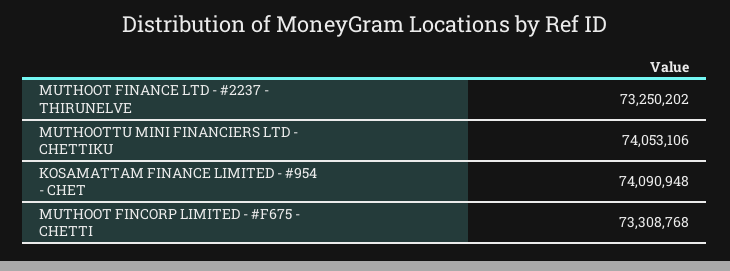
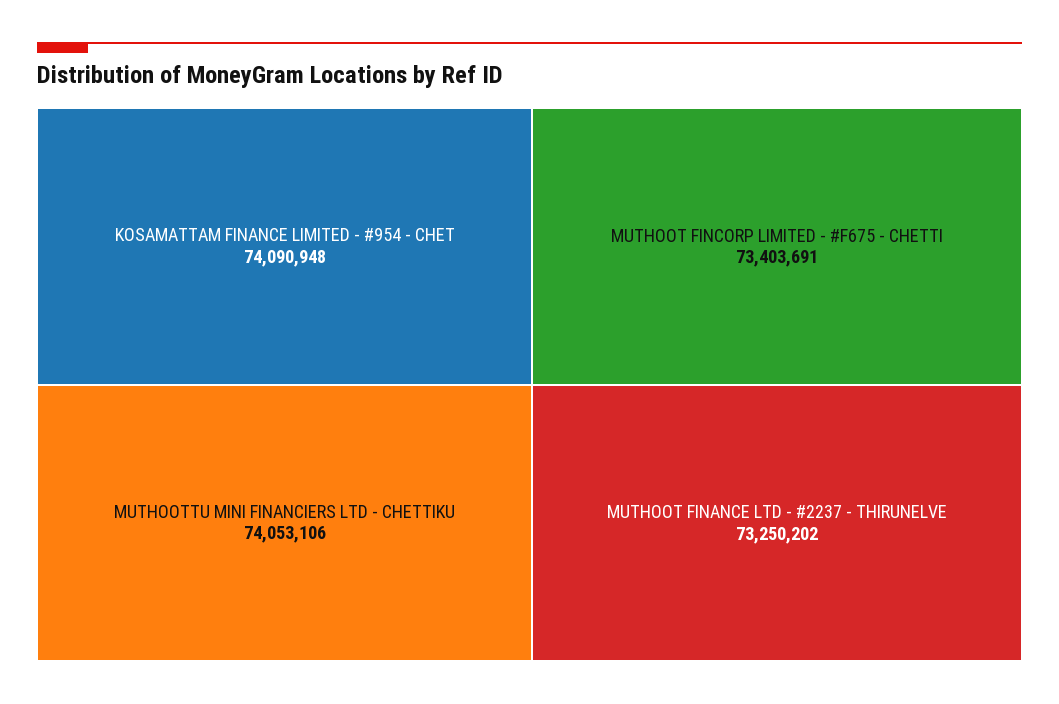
MUTHOOT FINCORP LIMITED - #F675 - CHETTI: 73308768 -> 73403691

